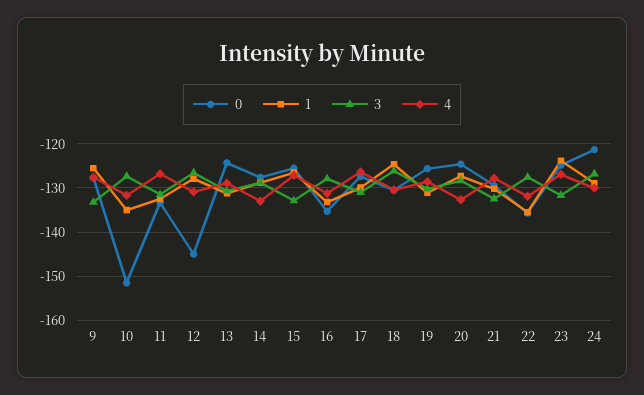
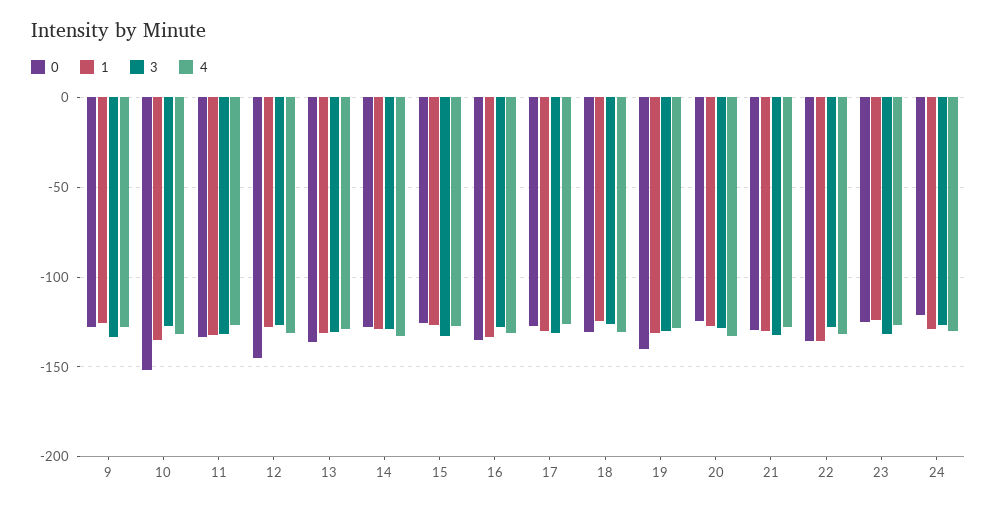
0, 13: -124 -> -135
0, 19: -126 -> -140

